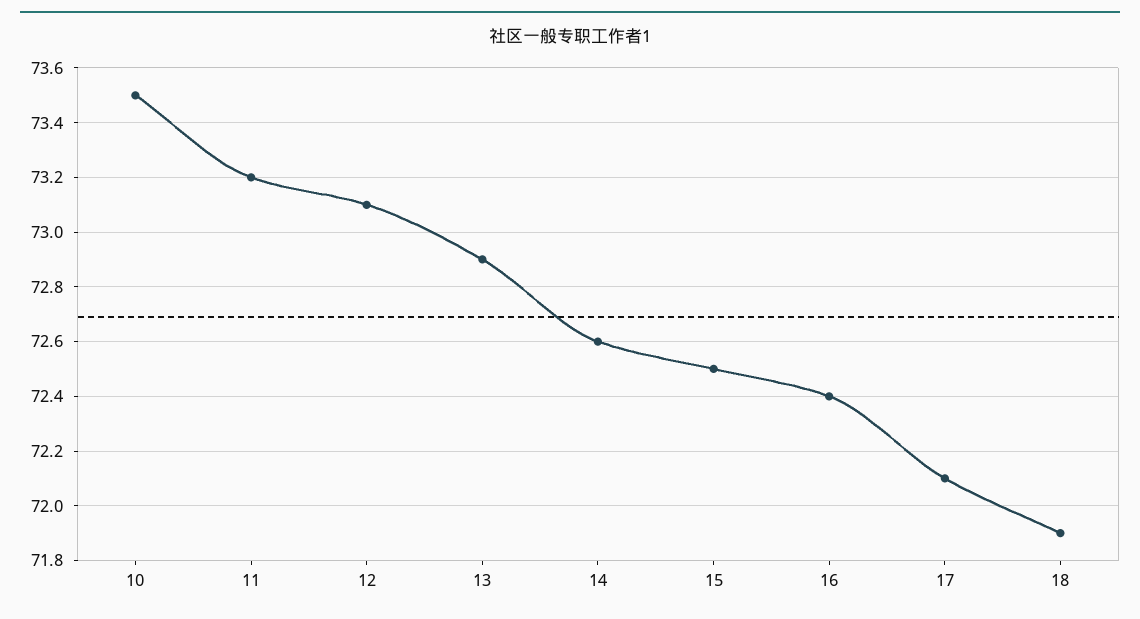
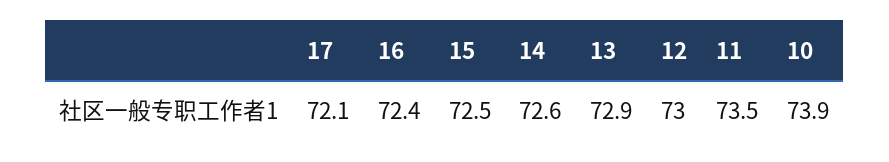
10: 73.5 -> 73.9
11: 73.2 -> 73.5
12: 73.1 -> 73
18: 71.9 -> none

